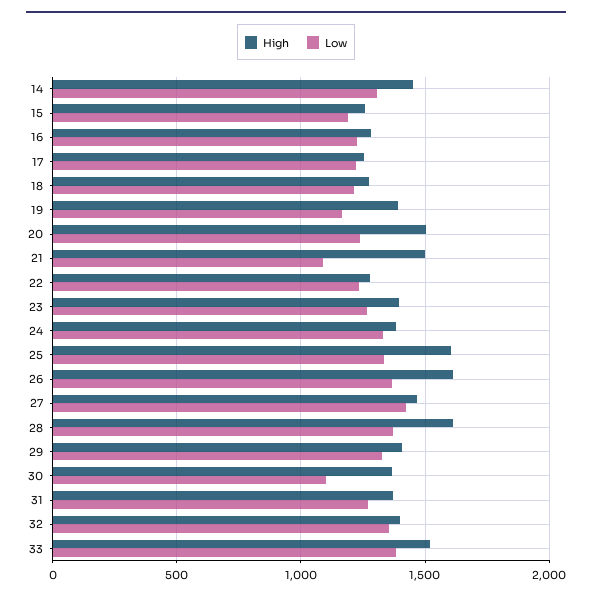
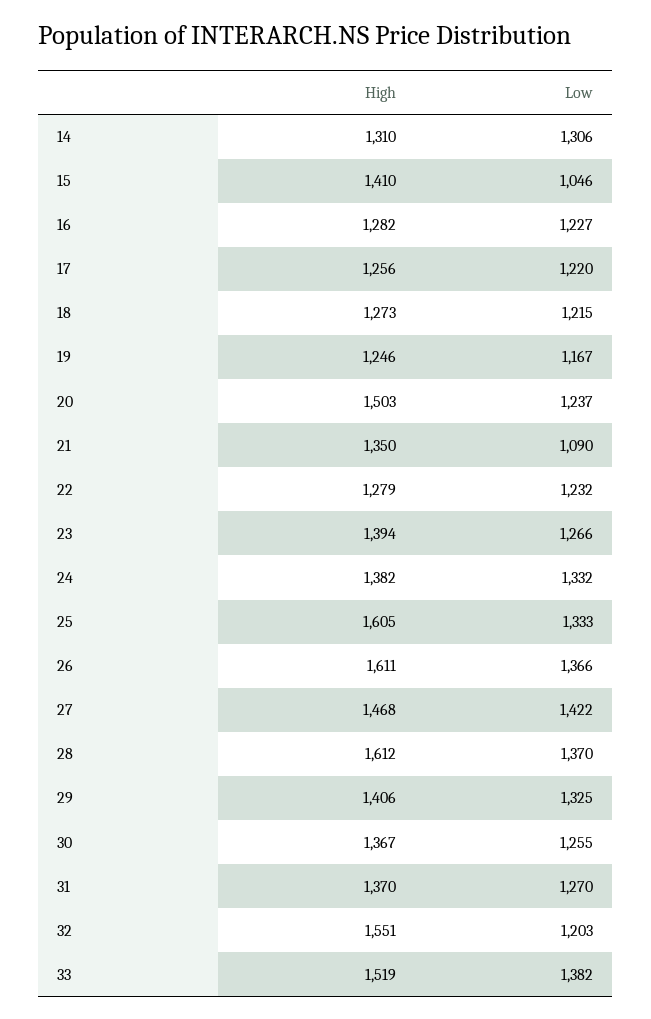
High, 14: 1450 -> 1310
High, 15: 1250 -> 1410
Low, 15: 1200 -> 1046
High, 19: 1400 -> 1246
High, 21: 1500 -> 1350
Low, 30: 1100 -> 1255
High, 32: 1400 -> 1551
Low, 32: 1350 -> 1203

